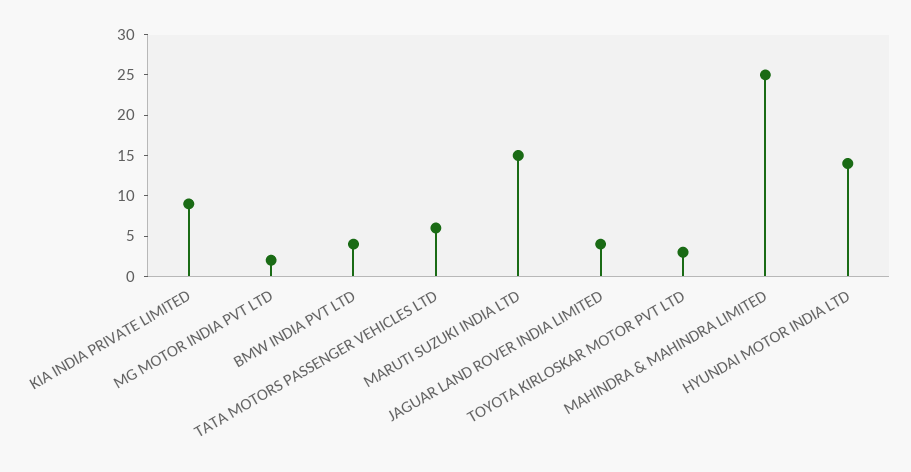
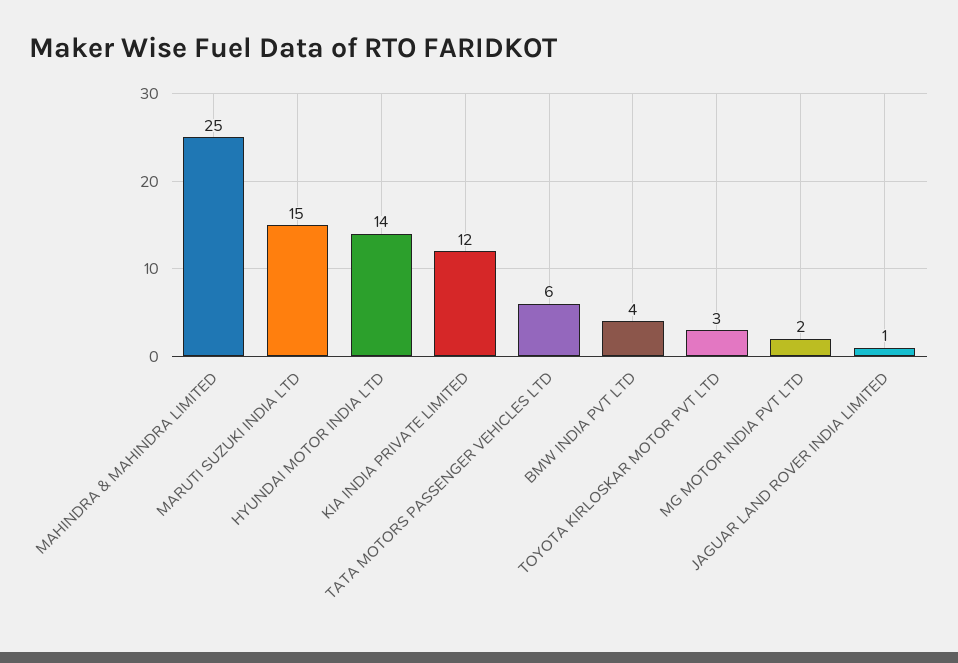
KIA INDIA PRIVATE LIMITED: 9 -> 12
JAGUAR LAND ROVER INDIA LIMITED: 4 -> 1

